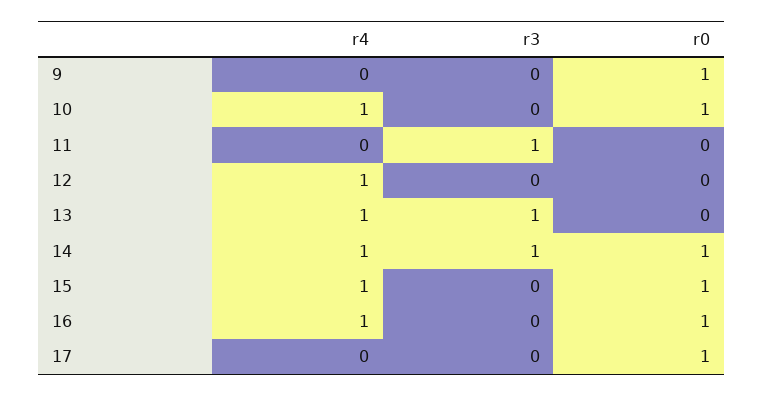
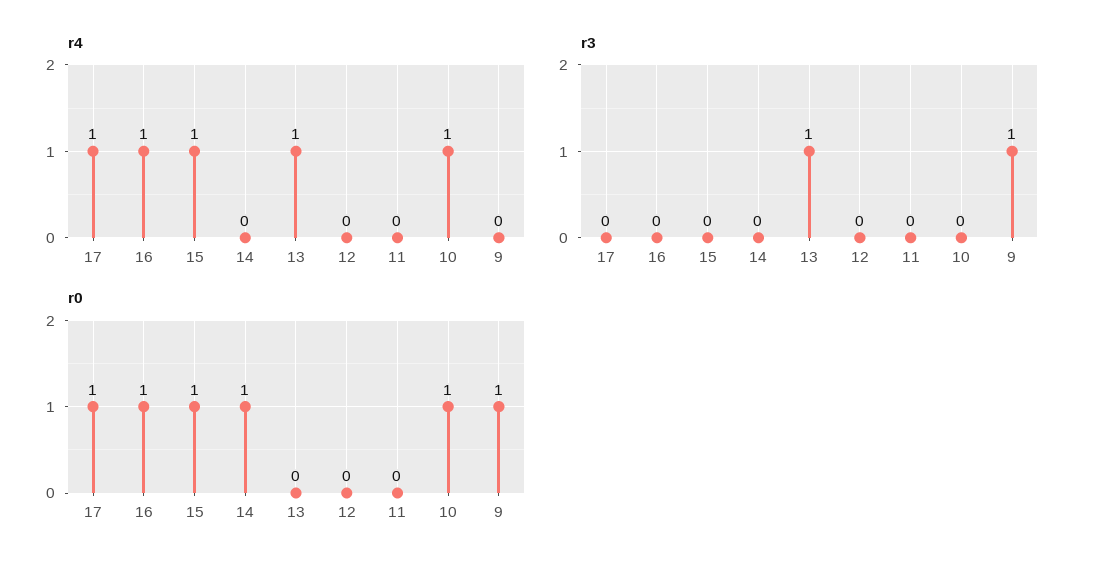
r3, 9: 0 -> 1
r3, 11: 1 -> 0
r4, 12: 1 -> 0
r4, 14: 1 -> 0
r3, 14: 1 -> 0
r4, 17: 0 -> 1

